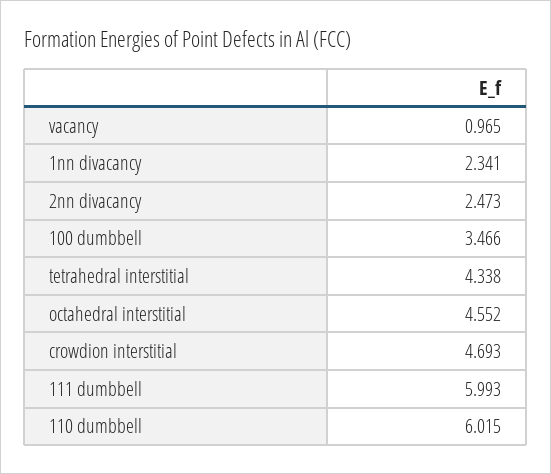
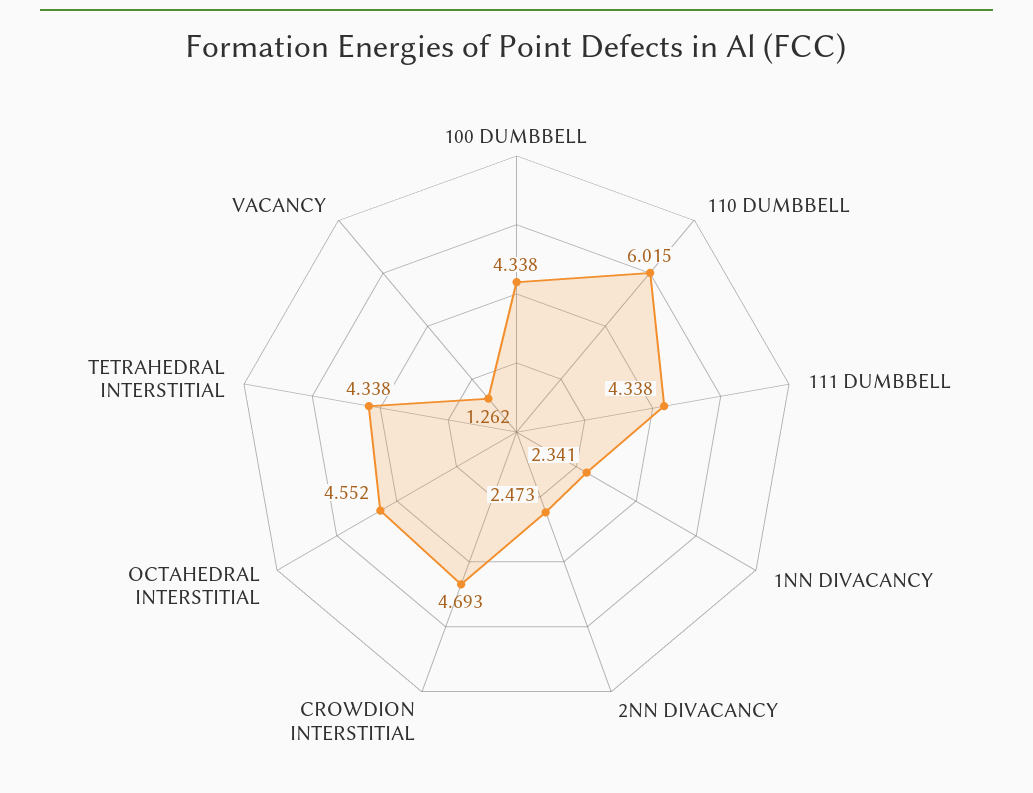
vacancy: 0.965 -> 1.262
100 dumbbell: 3.466 -> 4.338
111 dumbbell: 5.993 -> 4.338

